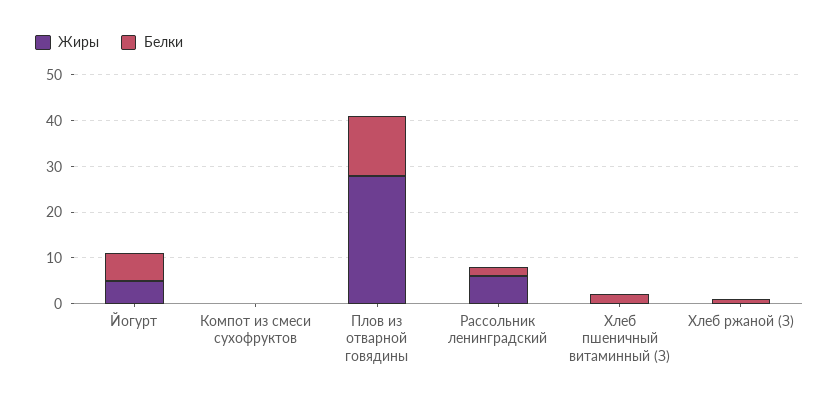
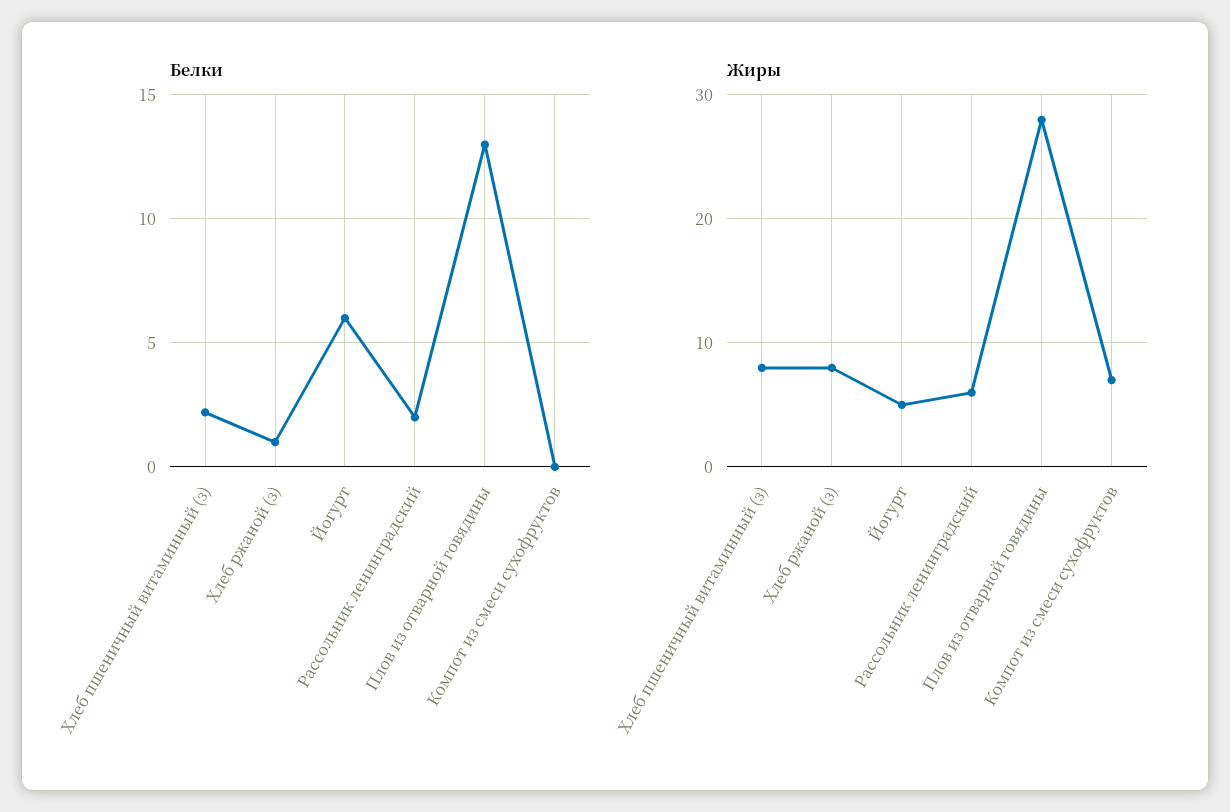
Жиры, Компот из смеси сухофруктов: 0 -> 7
Жиры, Хлеб пшеничный витаминный (З): 0 -> 8
Жиры, Хлеб ржаной (З): 0 -> 8

